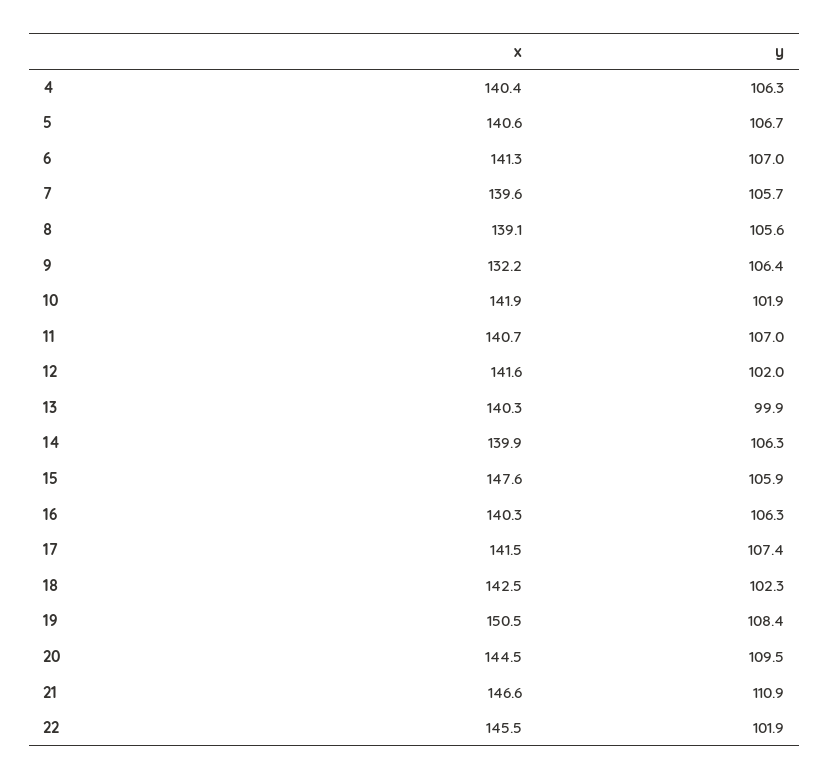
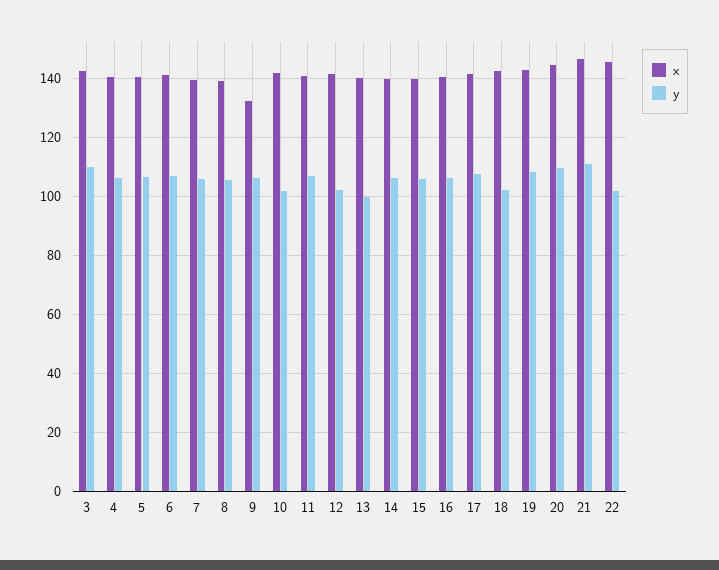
x, 15: 147.6 -> 140
x, 19: 150.5 -> 142.5
x, 3: none -> 142.5
y, 3: none -> 110

